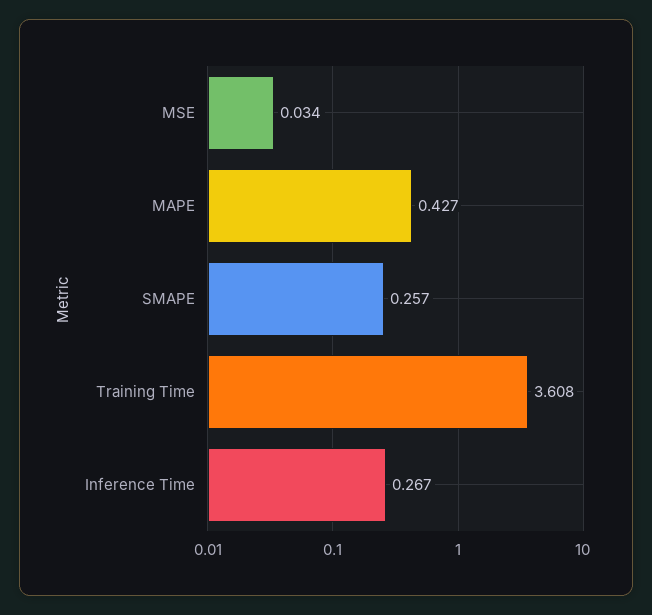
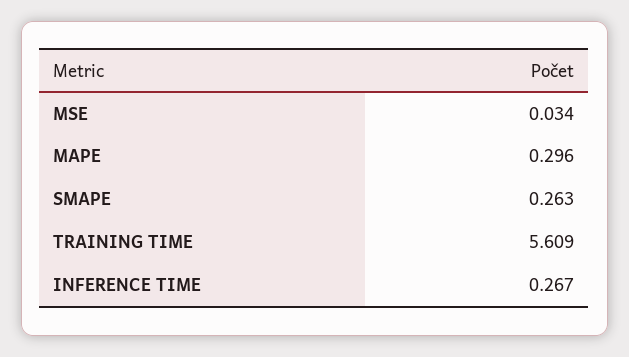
MAPE: 0.427 -> 0.296
SMAPE: 0.257 -> 0.263
Training Time: 3.608 -> 5.609

